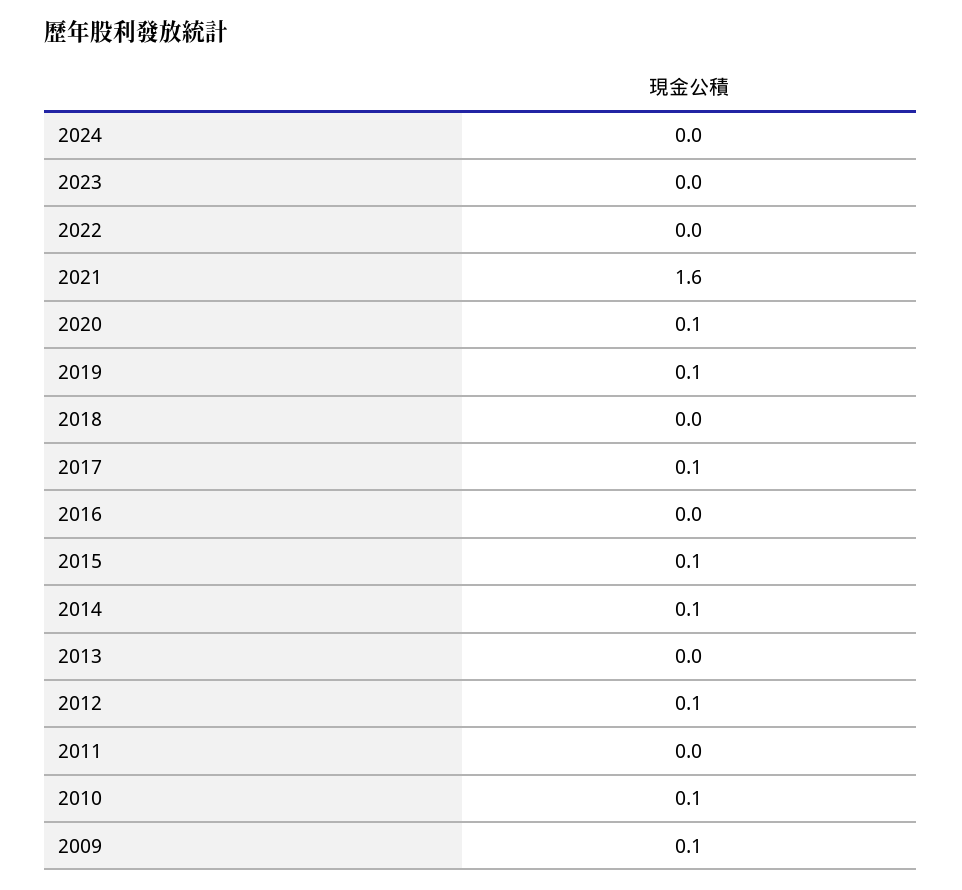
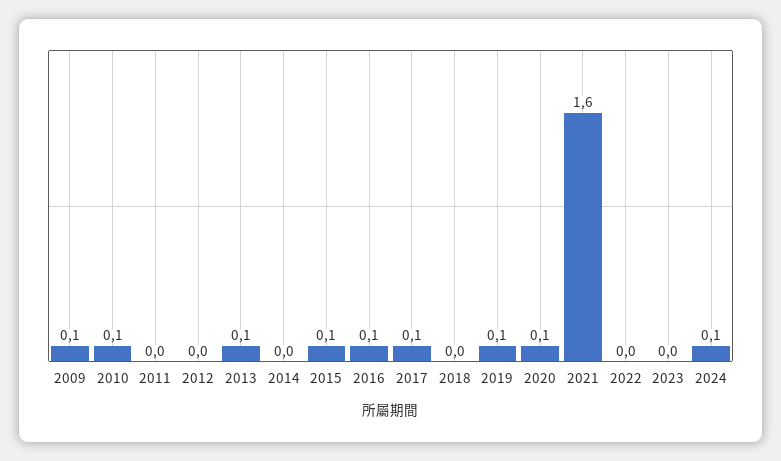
2024: 0 -> 0.1
2016: 0 -> 0.1
2014: 0.1 -> 0
2013: 0 -> 0.1
2012: 0.1 -> 0

